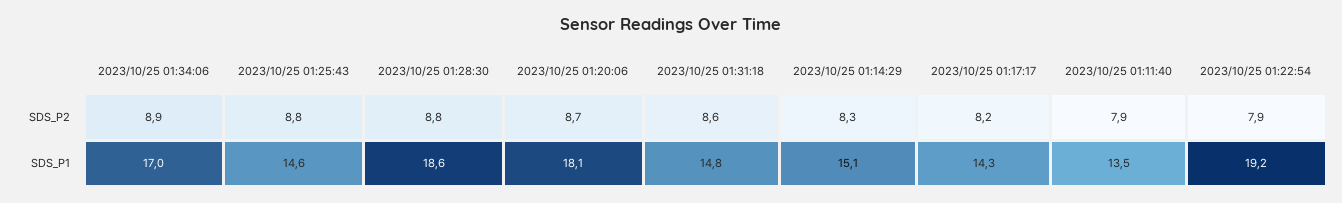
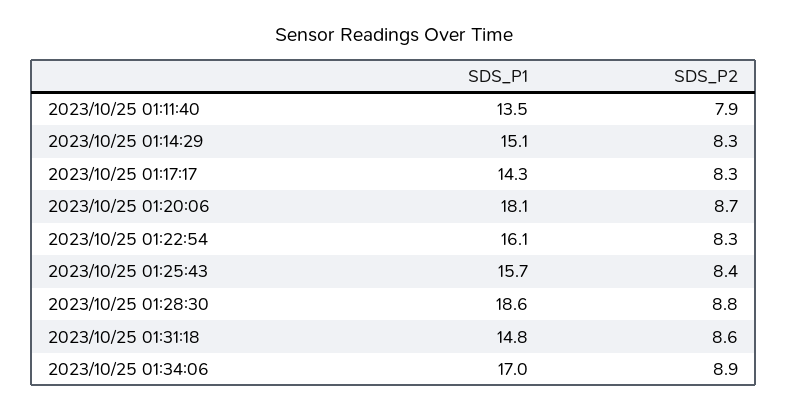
2023/10/25 01:25:43, SDS_P2: 8.8 -> 8.4
2023/10/25 01:17:17, SDS_P2: 8.2 -> 8.3
2023/10/25 01:22:54, SDS_P2: 7.9 -> 8.3
2023/10/25 01:25:43, SDS_P1: 14.6 -> 15.7
2023/10/25 01:22:54, SDS_P1: 19.2 -> 16.1

